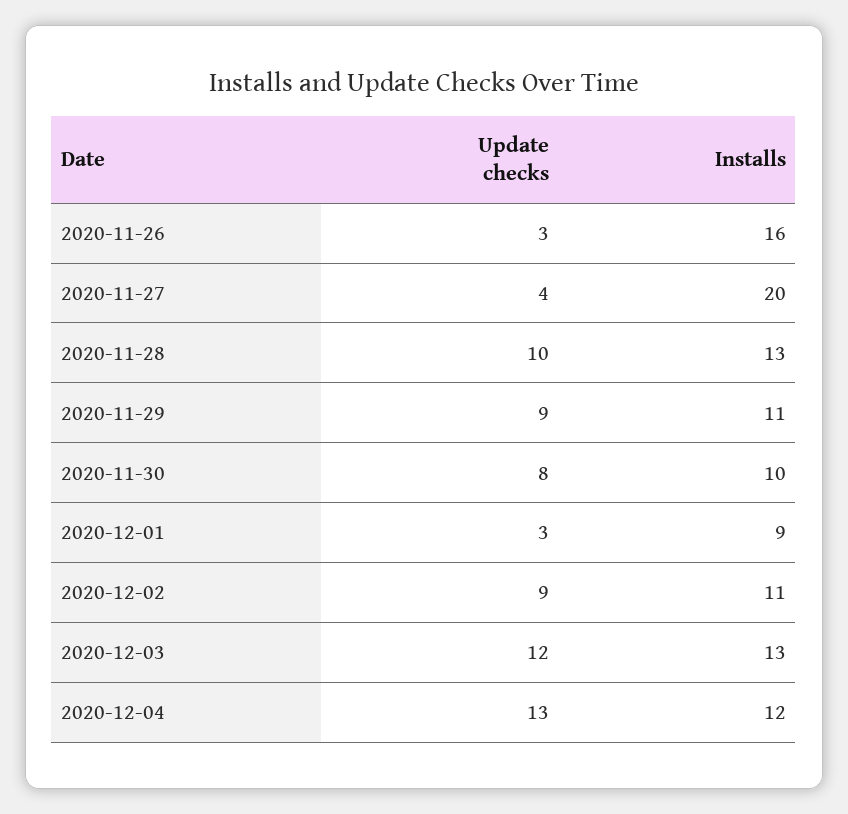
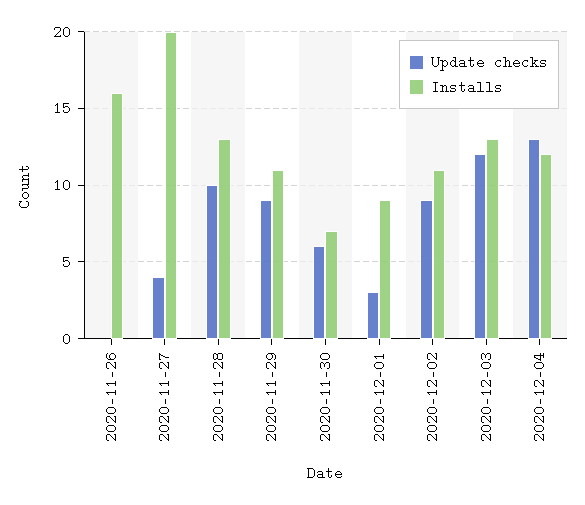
Update checks, 2020-11-26: 3 -> 0
Update checks, 2020-11-30: 8 -> 6
Installs, 2020-11-30: 10 -> 7

